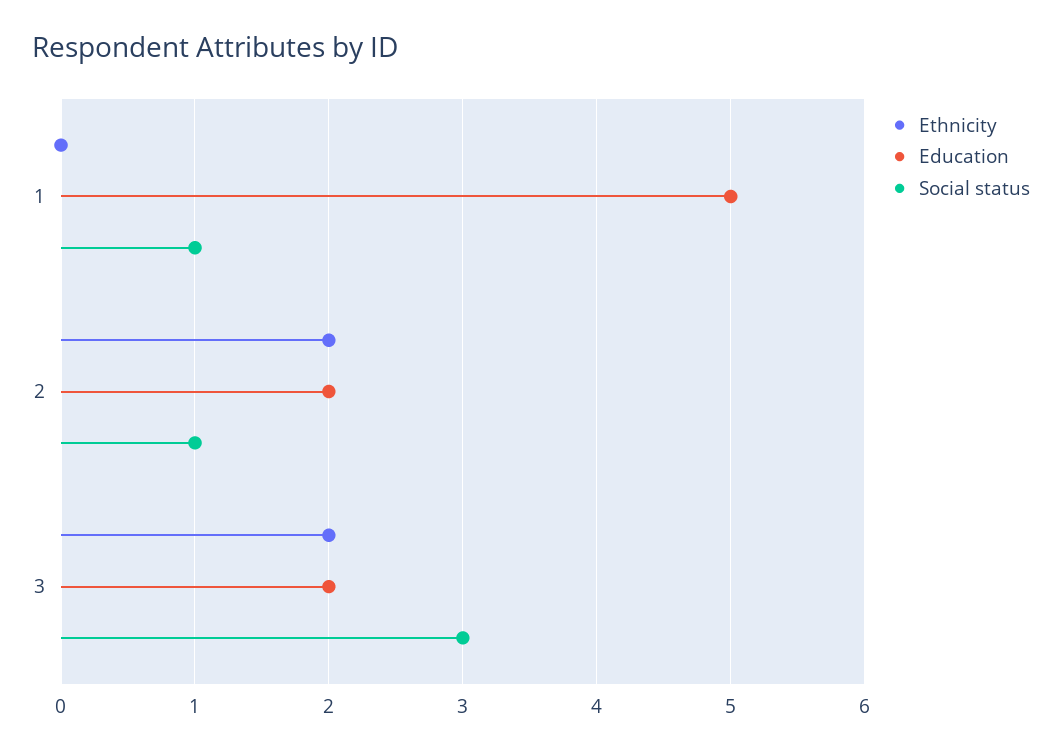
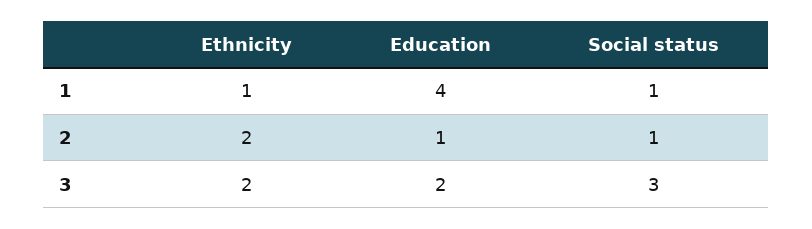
Ethnicity, 1: 0 -> 1
Education, 1: 5 -> 4
Education, 2: 2 -> 1

